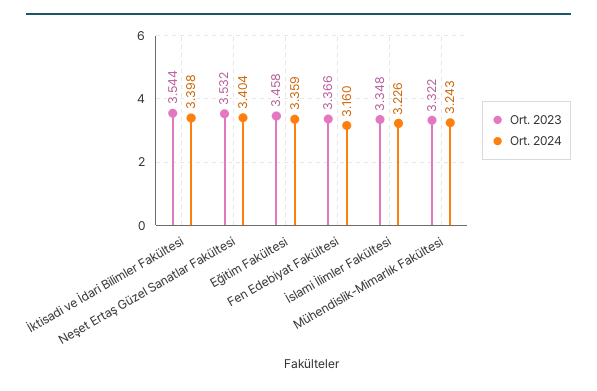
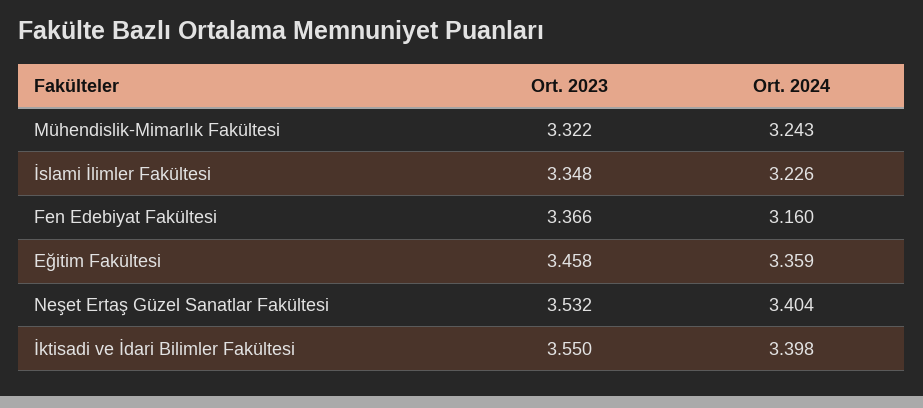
Ort. 2023, İktisadi ve İdari Bilimler Fakültesi: 3.544 -> 3.55

